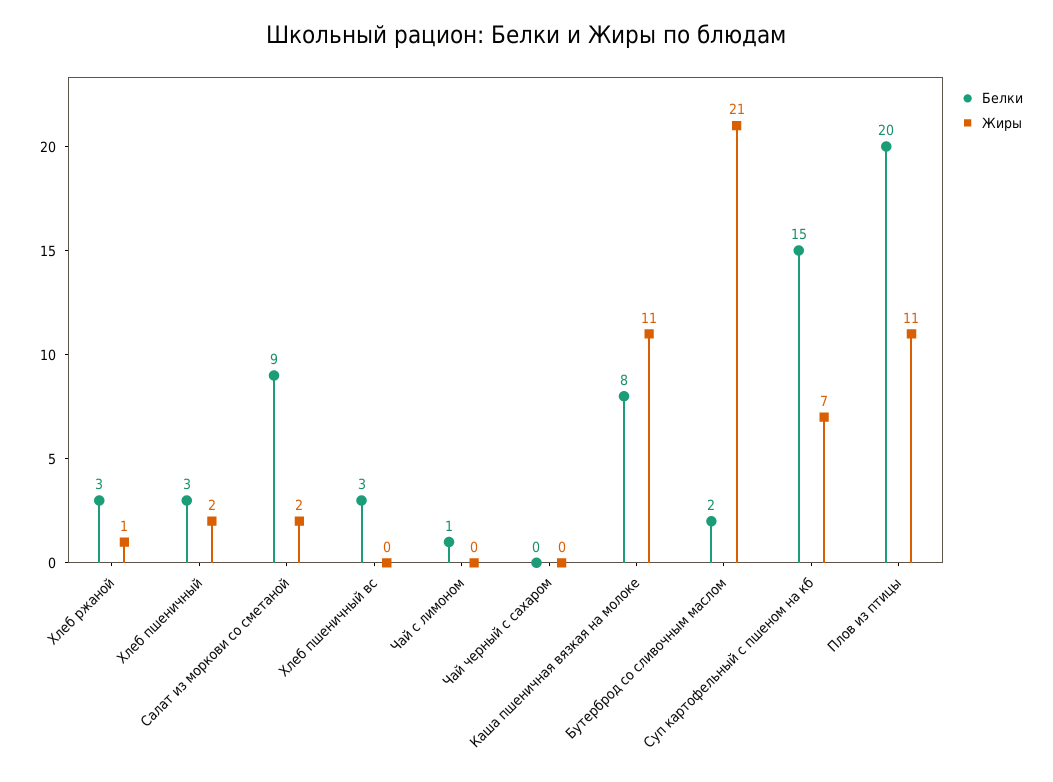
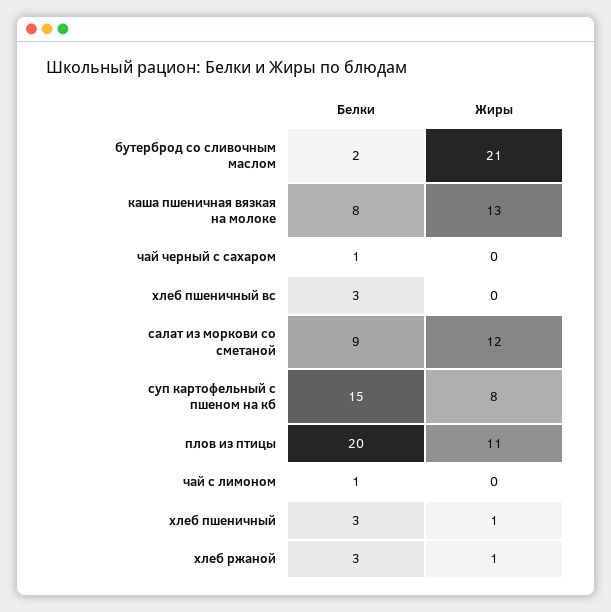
Жиры, Хлеб пшеничный: 2 -> 1
Жиры, Салат из моркови со сметаной: 2 -> 12
Белки, Чай черный с сахаром: 0 -> 1
Жиры, Каша пшеничная вязкая на молоке: 11 -> 13
Жиры, Суп картофельный с пшеном на кб: 7 -> 8

